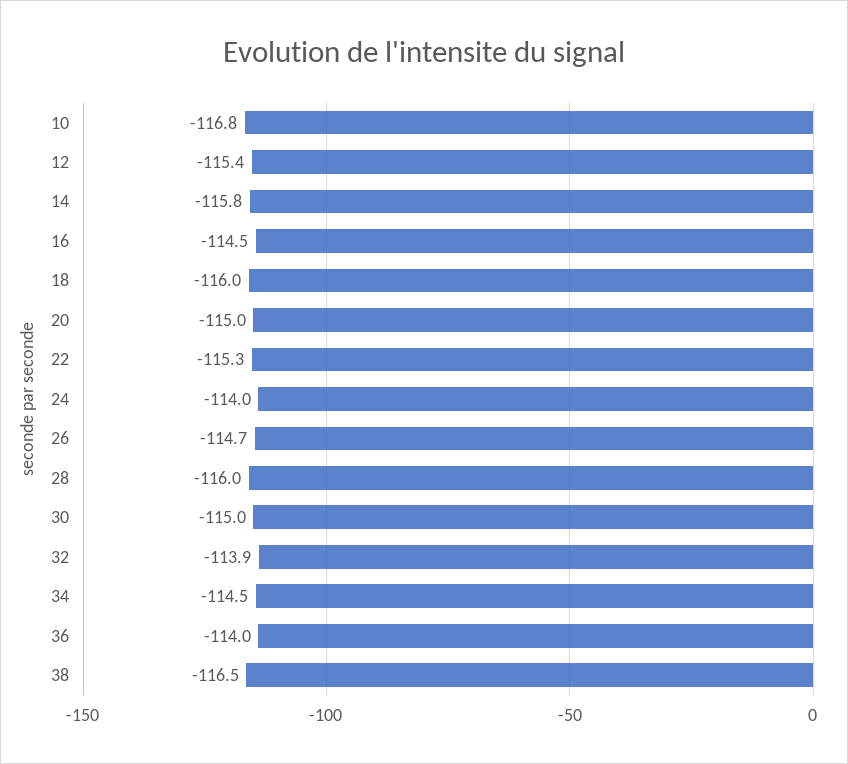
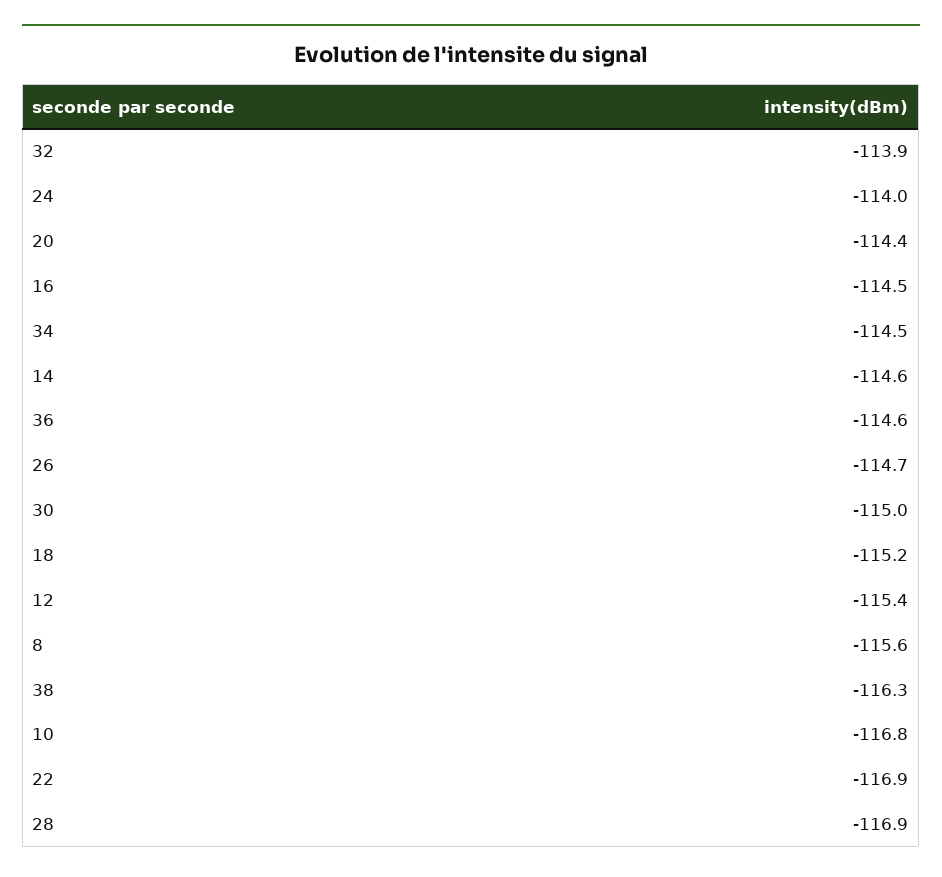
14: -115.8 -> -114.6
18: -116 -> -115.2
20: -115 -> -114.4
22: -115.3 -> -116.9
28: -116 -> -116.9
36: -114 -> -114.6
38: -116.5 -> -116.3
8: none -> -115.6

